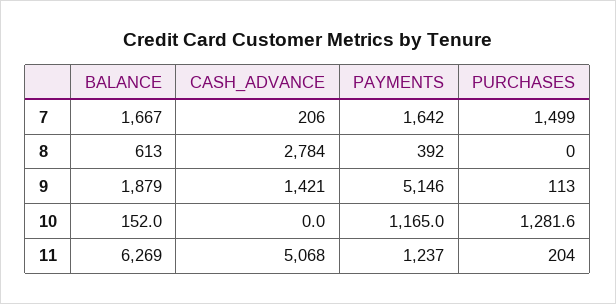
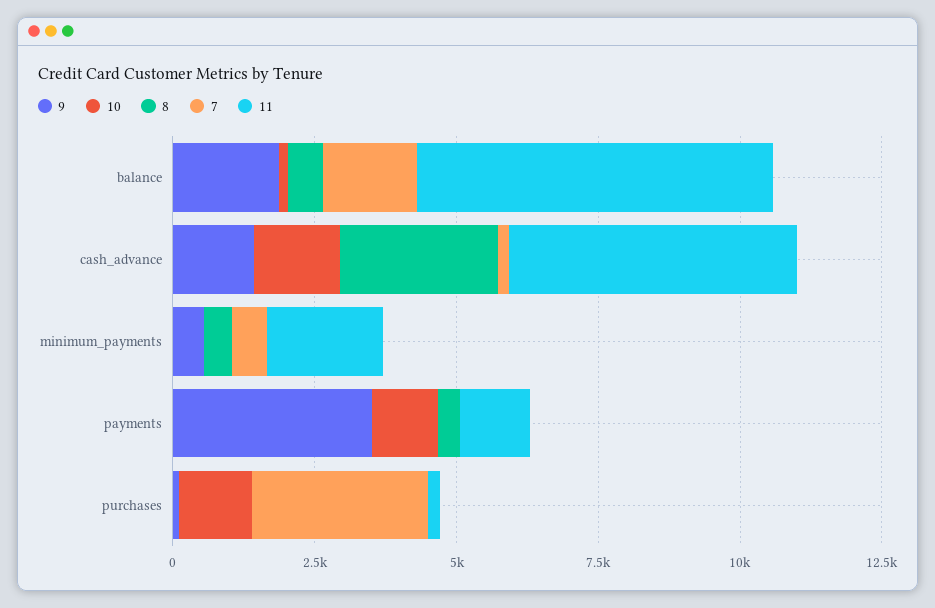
7, PAYMENTS: 1642 -> 0
7, PURCHASES: 1499 -> 3000
9, PAYMENTS: 5146 -> 3500
10, CASH_ADVANCE: 0 -> 1500
9, minimum_payments: none -> 500
10, minimum_payments: none -> 0
8, minimum_payments: none -> 500
7, minimum_payments: none -> 500
11, minimum_payments: none -> 2000

